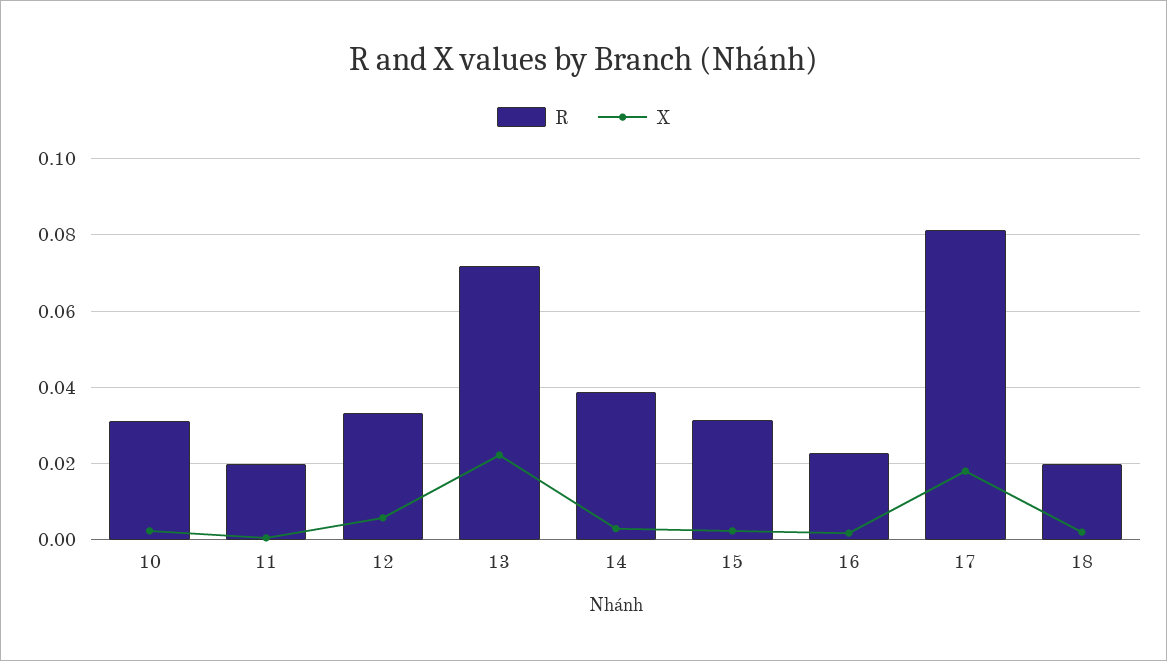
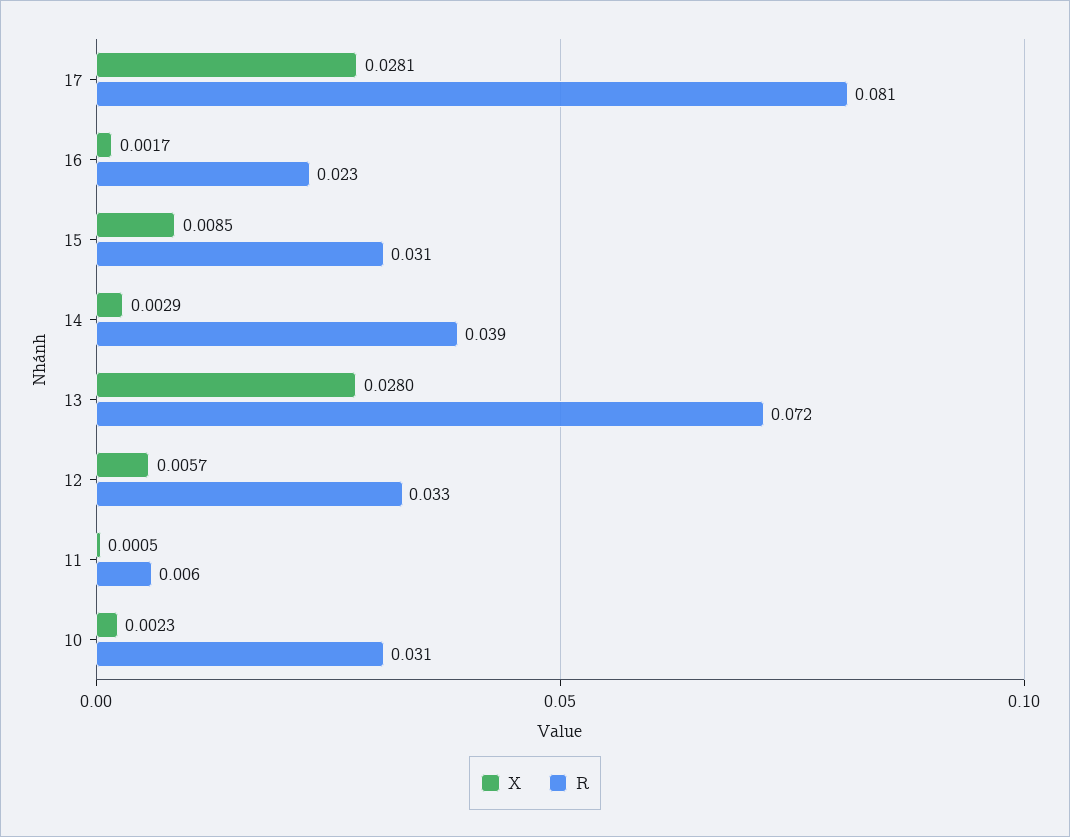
R, 11: 0.02 -> 0.006
X, 13: 0.022 -> 0.028
X, 15: 0.002 -> 0.0085
X, 17: 0.018 -> 0.0281
R, 18: 0.02 -> none
X, 18: 0.002 -> none

